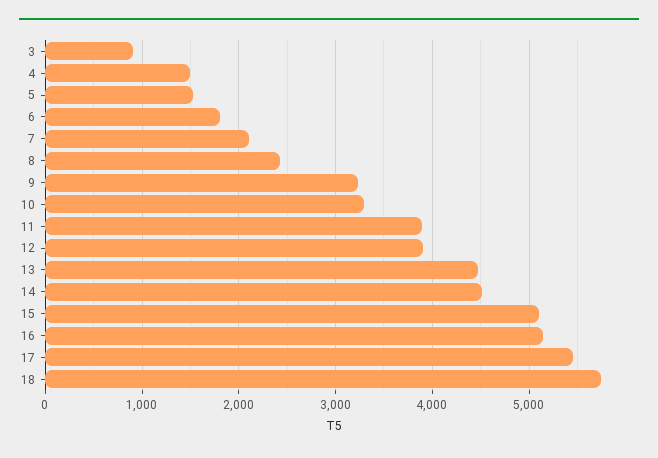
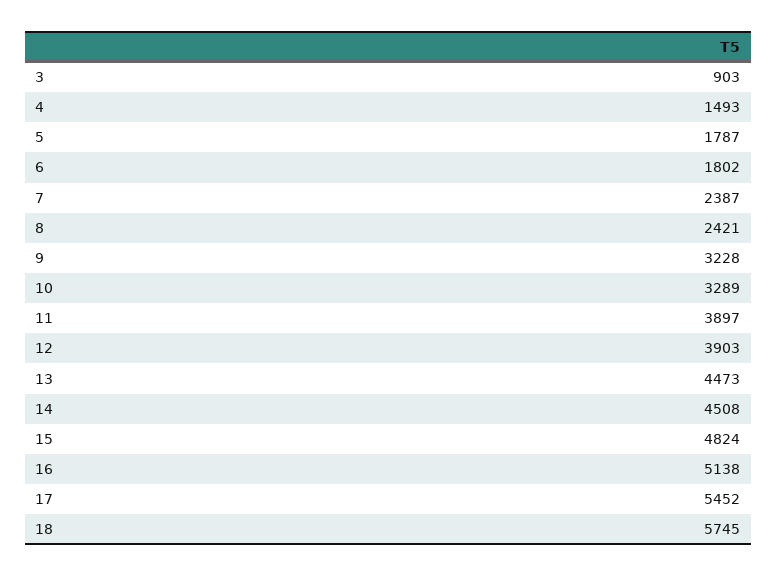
5: 1500 -> 1787
7: 2100 -> 2387
15: 5100 -> 4824

